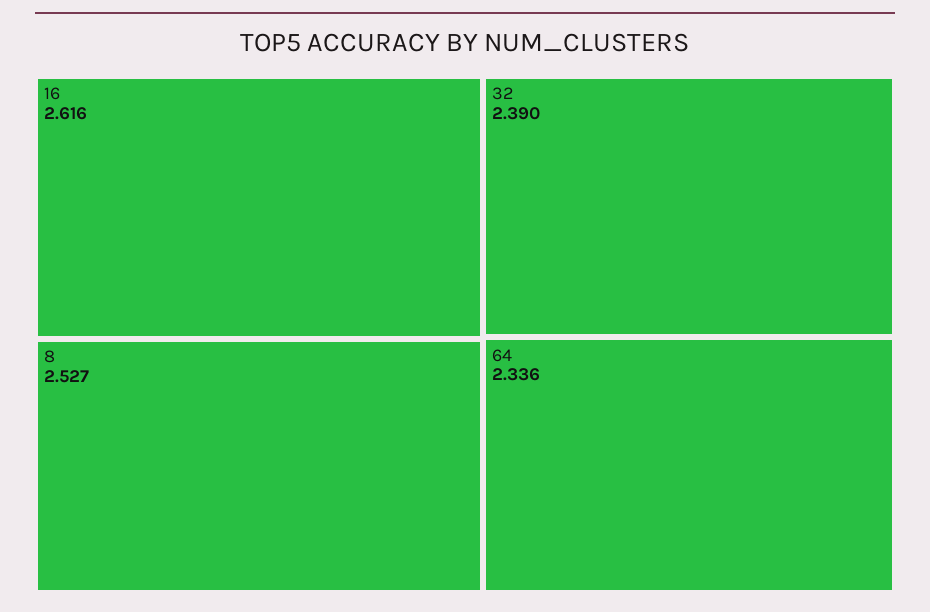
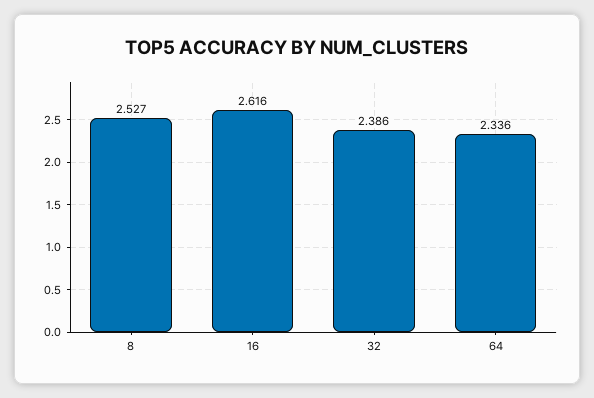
32: 2.39 -> 2.386

